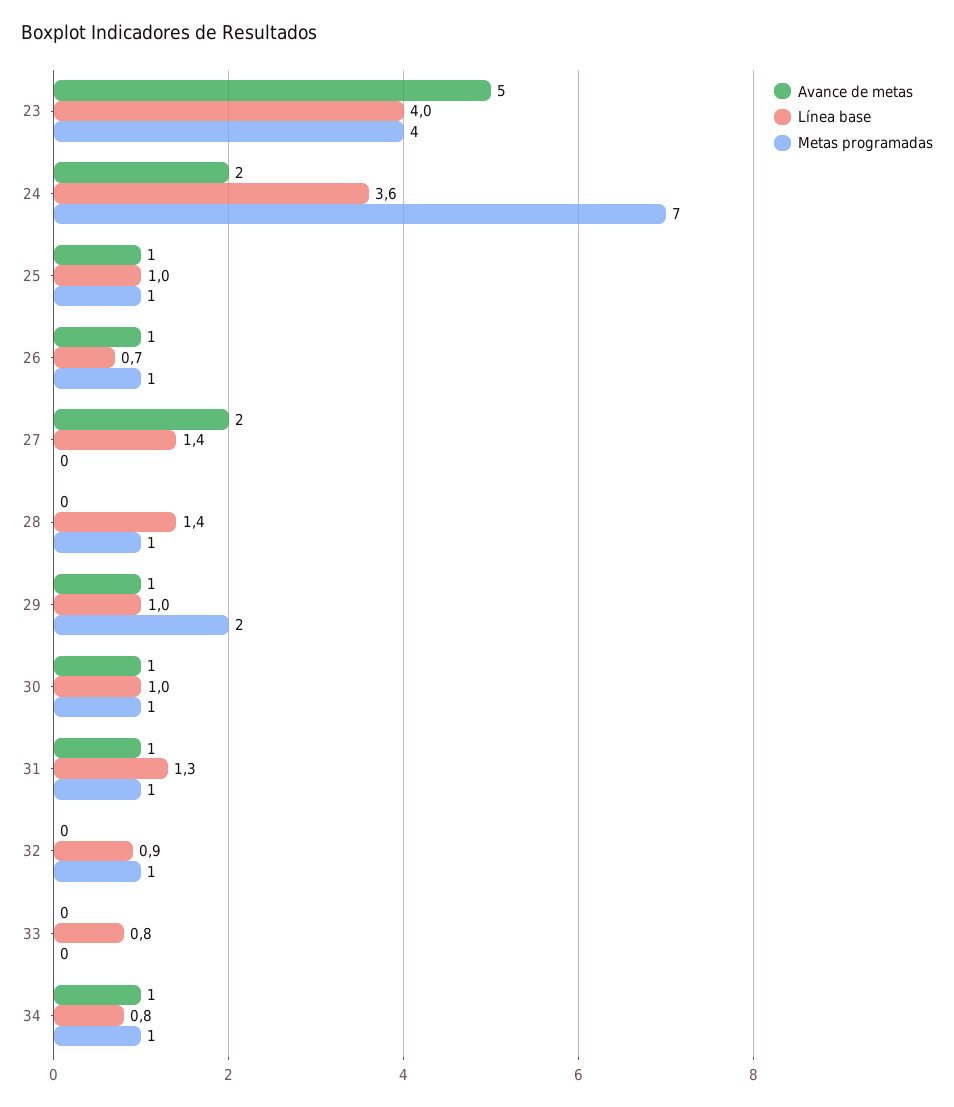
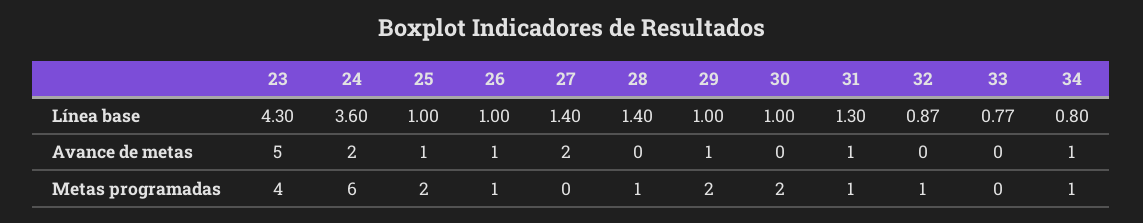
Línea base, 23: 4 -> 4.3
Metas programadas, 24: 7 -> 6
Metas programadas, 25: 1 -> 2
Línea base, 26: 0.7 -> 1
Avance de metas, 30: 1 -> 0
Metas programadas, 30: 1 -> 2

